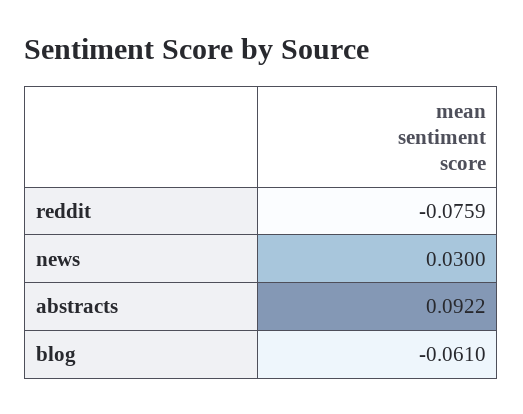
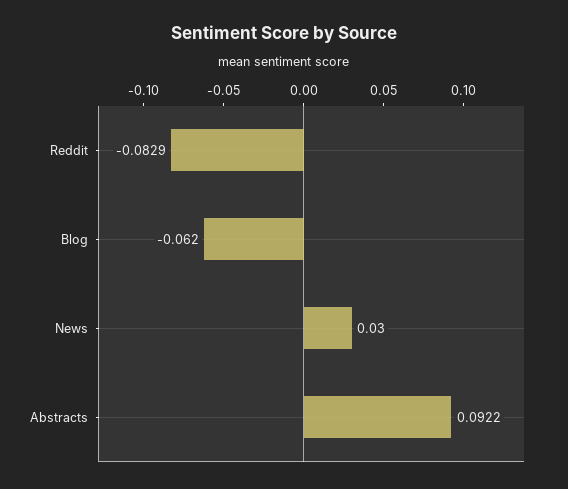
reddit: -0.0759 -> -0.0829
blog: -0.061 -> -0.062

